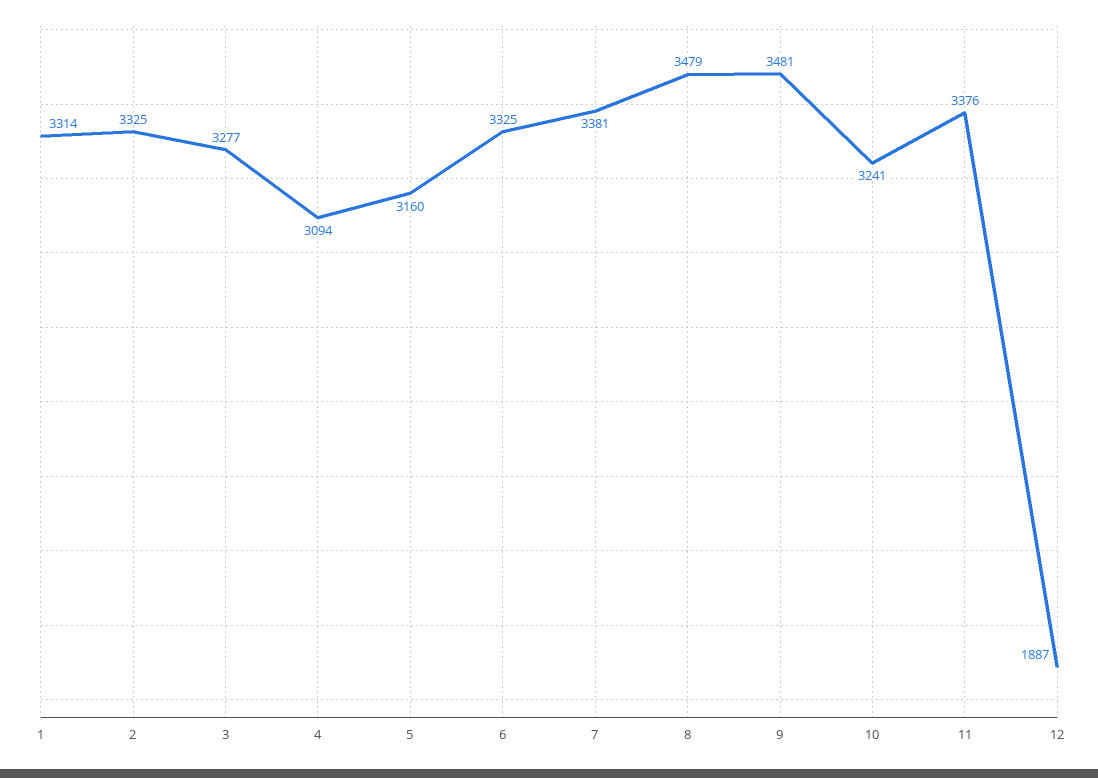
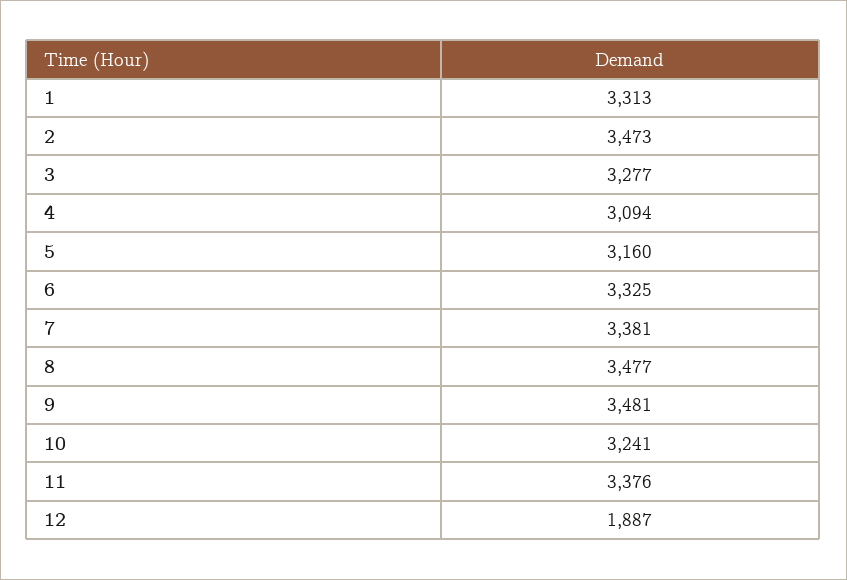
1: 3314 -> 3313
2: 3325 -> 3473
8: 3479 -> 3477

